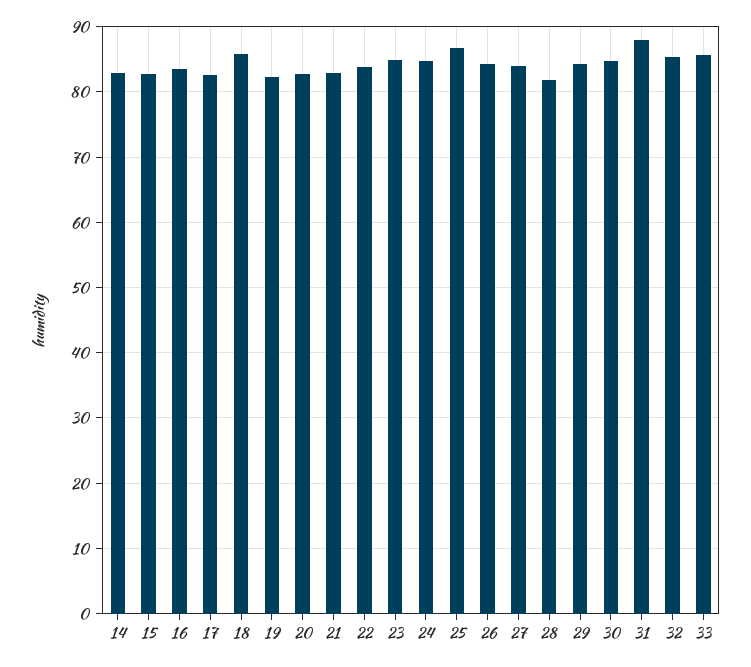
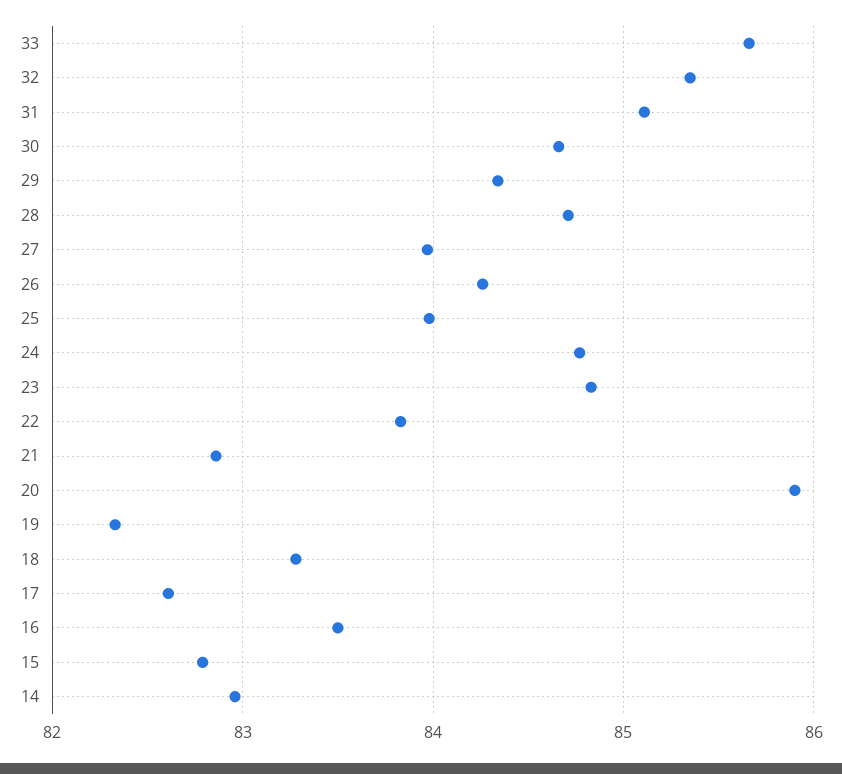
18: 86 -> 83.3
20: 83 -> 85.9
25: 87 -> 84
28: 82 -> 84.7
31: 88 -> 85.1

